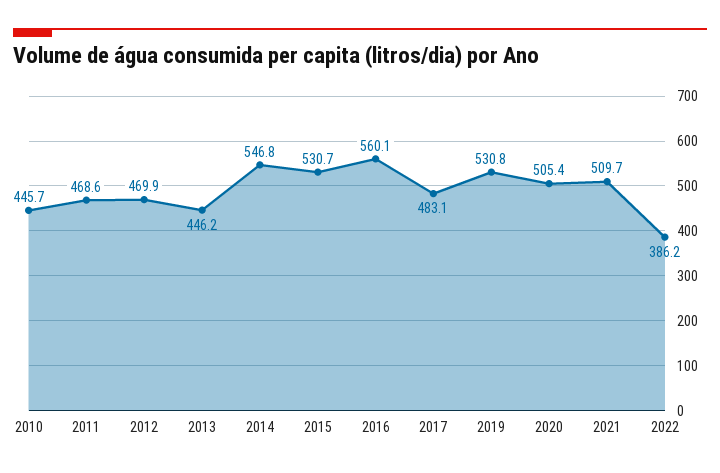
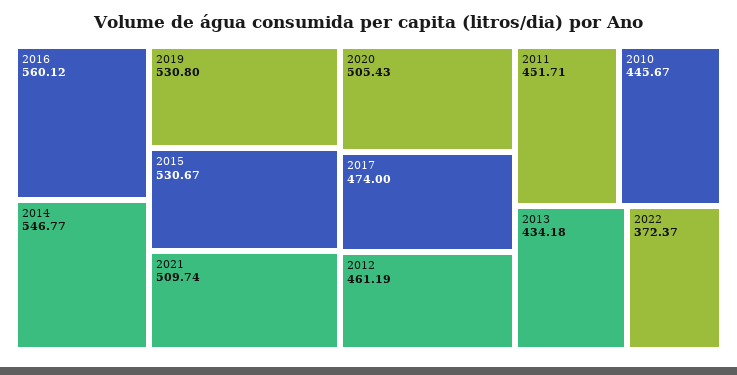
2011: 468.6 -> 451.71
2012: 469.9 -> 461.19
2013: 446.2 -> 434.18
2017: 483.1 -> 474
2022: 386.2 -> 372.37

